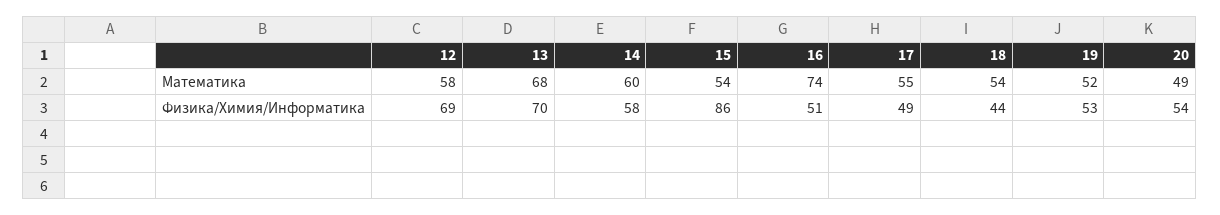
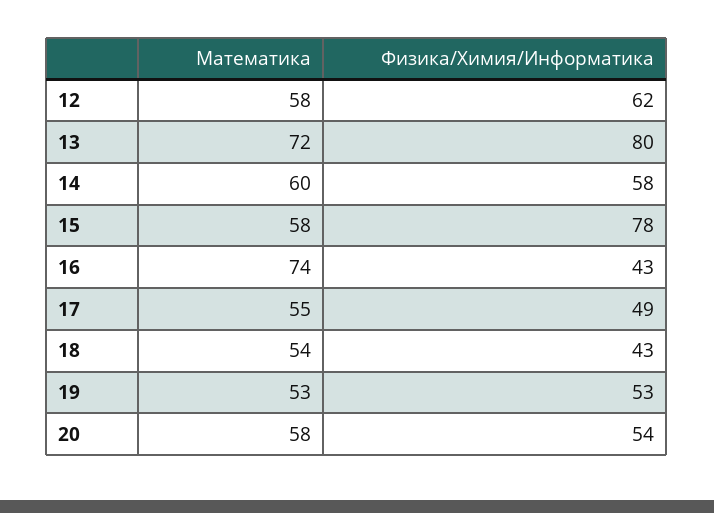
13, Математика: 68 -> 72
15, Математика: 54 -> 58
19, Математика: 52 -> 53
20, Математика: 49 -> 58
12, Физика/Химия/Информатика: 69 -> 62
13, Физика/Химия/Информатика: 70 -> 80
15, Физика/Химия/Информатика: 86 -> 78
16, Физика/Химия/Информатика: 51 -> 43
18, Физика/Химия/Информатика: 44 -> 43

